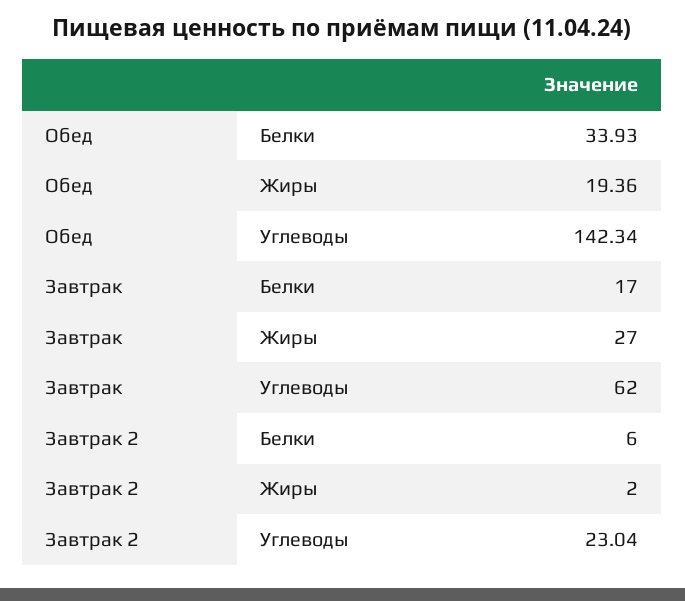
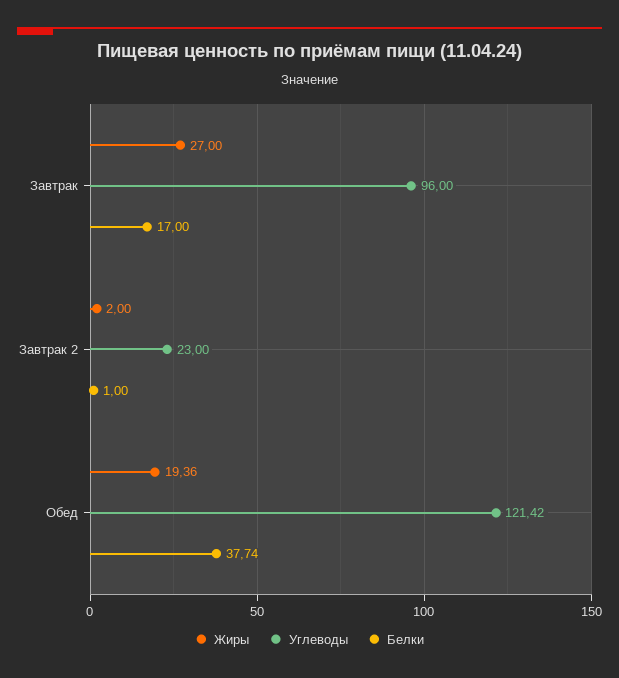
Белки, Обед: 33.93 -> 37.74
Углеводы, Обед: 142.34 -> 121.42
Углеводы, Завтрак: 62 -> 96
Белки, Завтрак 2: 6 -> 1
Углеводы, Завтрак 2: 23.04 -> 23

